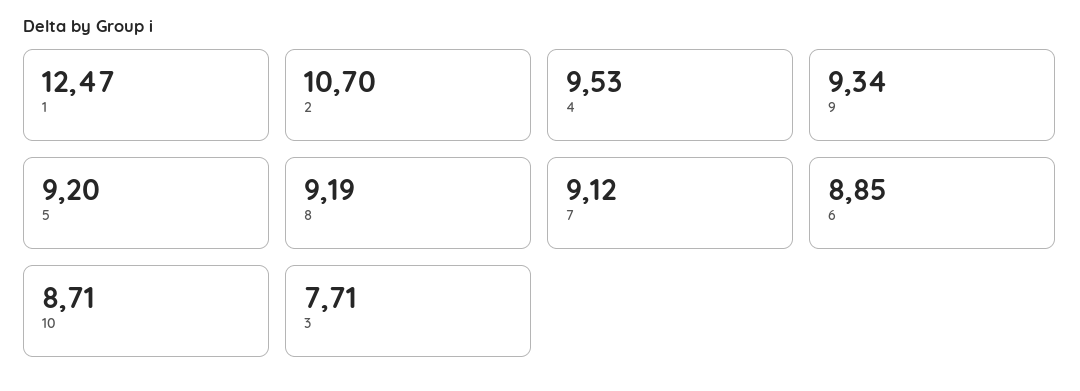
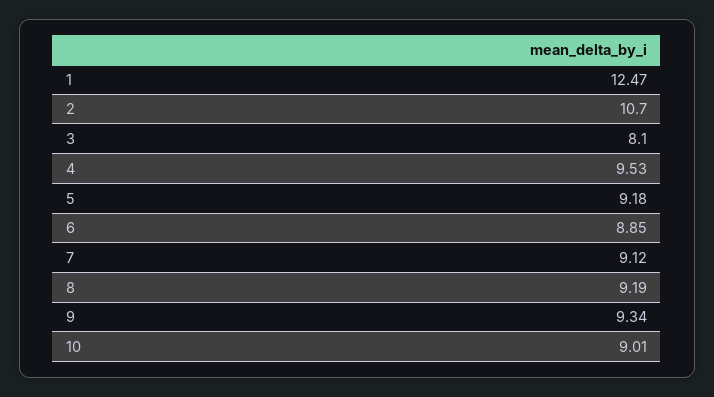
5: 9.2 -> 9.18
10: 8.71 -> 9.01
3: 7.71 -> 8.1

